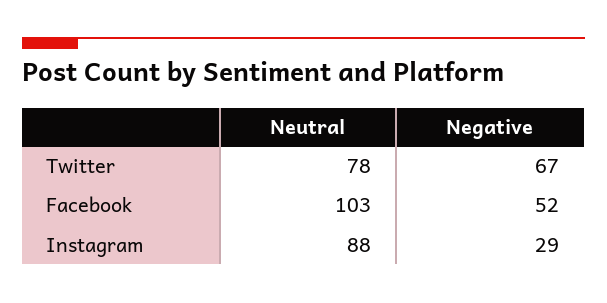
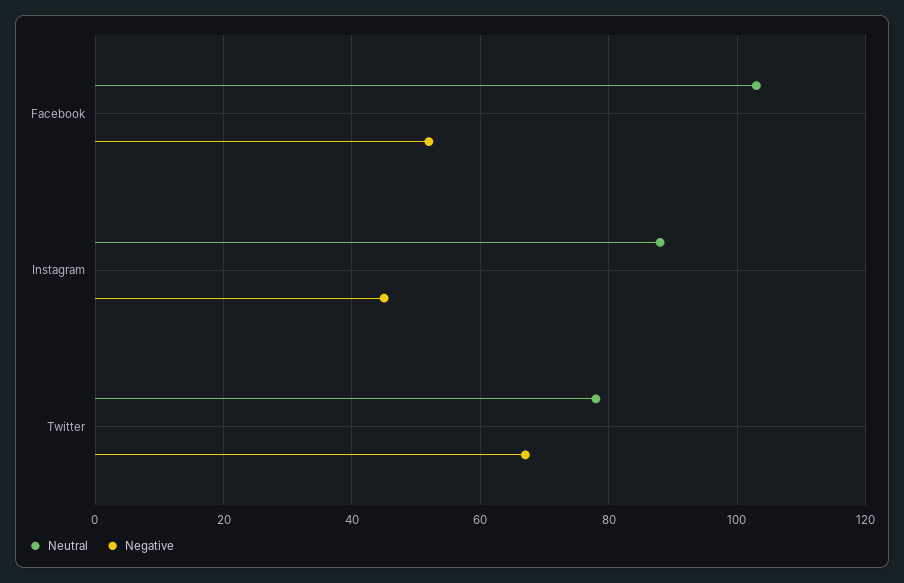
Negative, Instagram: 29 -> 45

